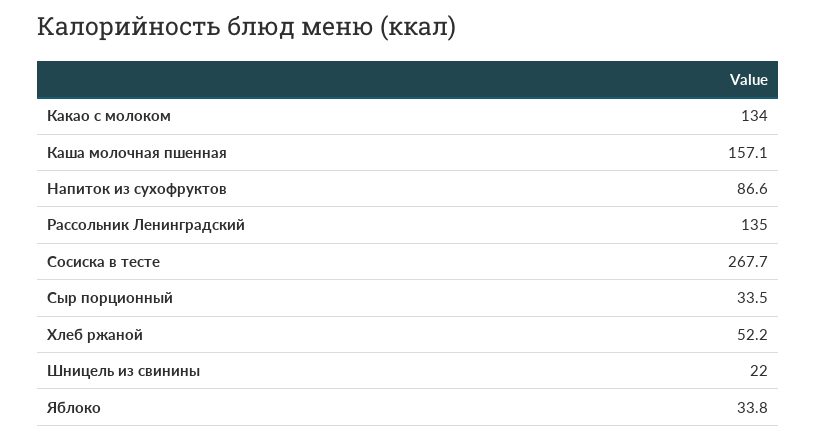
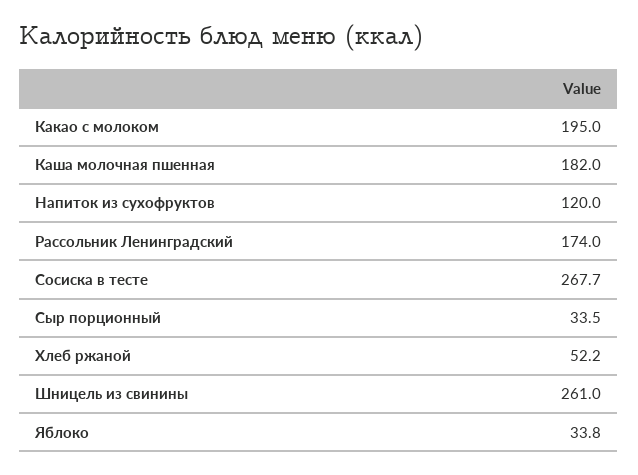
Какао с молоком: 134 -> 195
Каша молочная пшенная: 157.1 -> 182
Напиток из сухофруктов: 86.6 -> 120
Рассольник Ленинградский: 135 -> 174
Шницель из свинины: 22 -> 261

